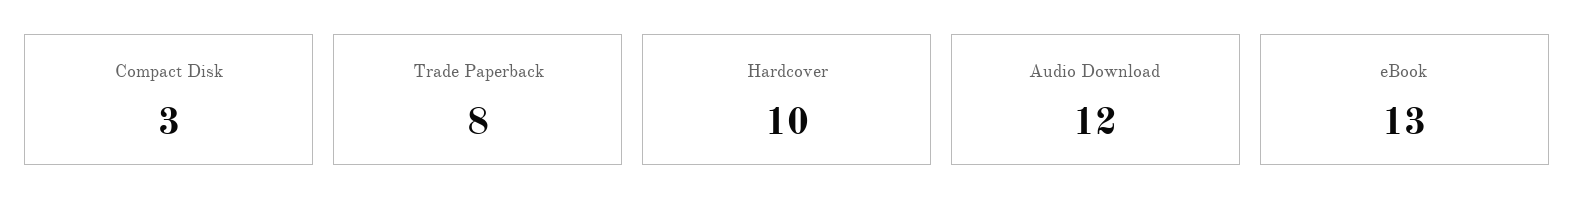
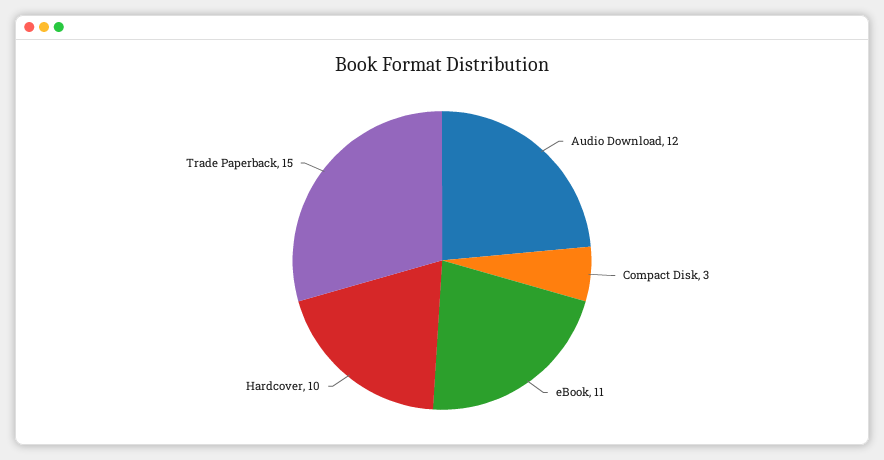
Trade Paperback: 8 -> 15
eBook: 13 -> 11

